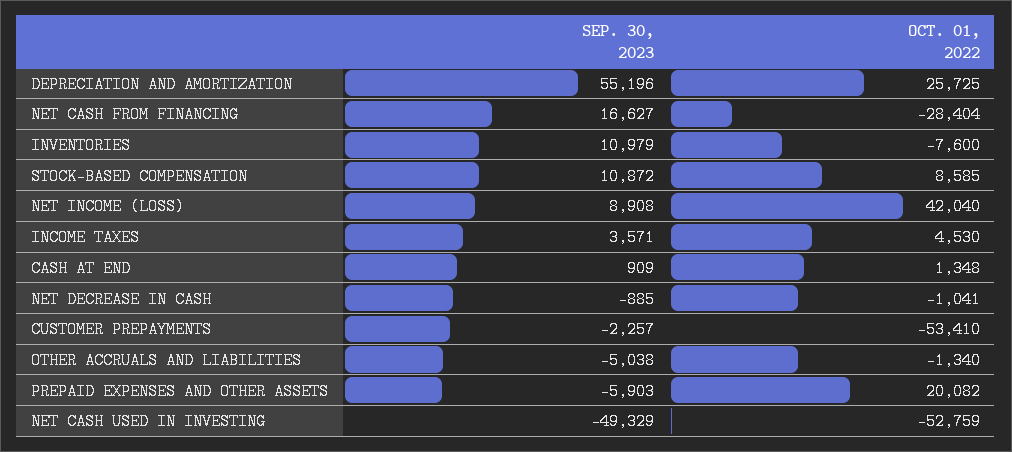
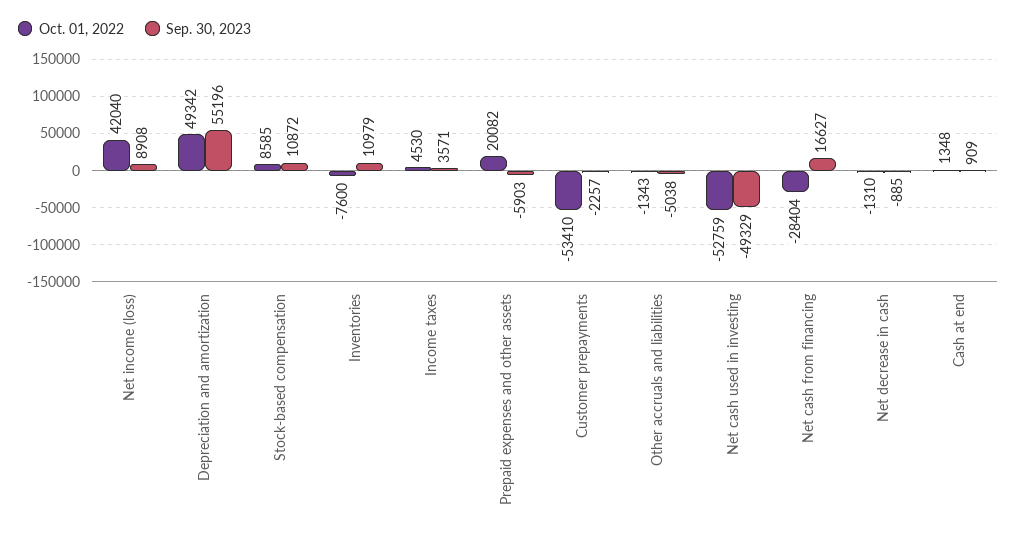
OCT. 01, 2022, DEPRECIATION AND AMORTIZATION: 25725 -> 49342
OCT. 01, 2022, NET DECREASE IN CASH: -1041 -> -1310
OCT. 01, 2022, OTHER ACCRUALS AND LIABILITIES: -1340 -> -1343

